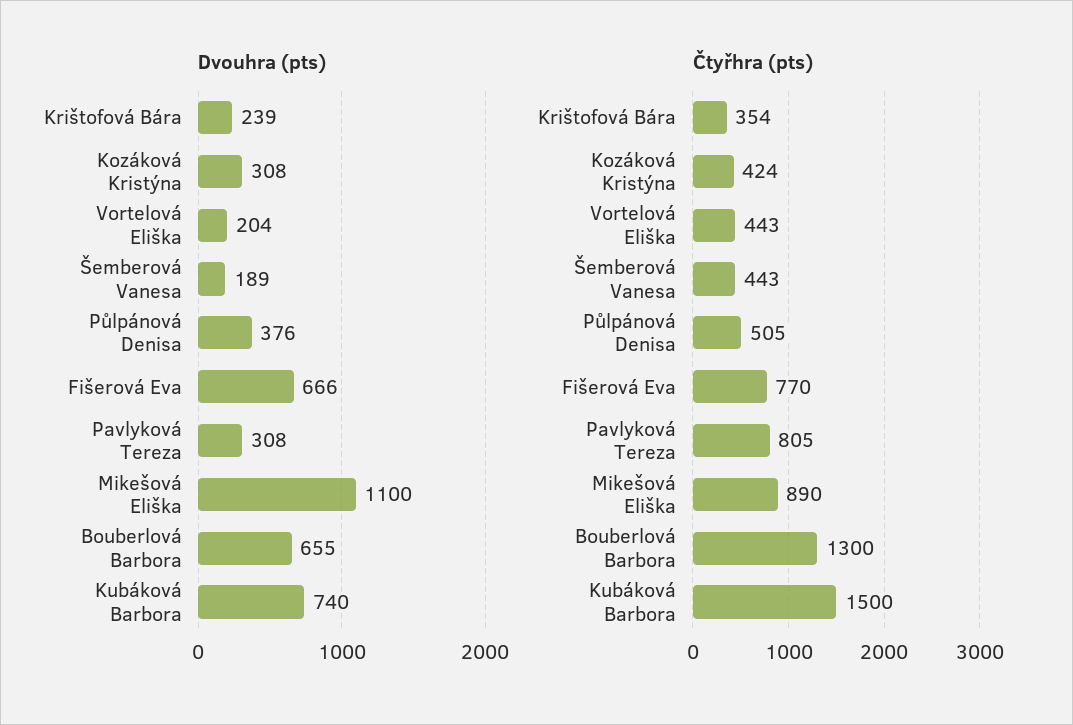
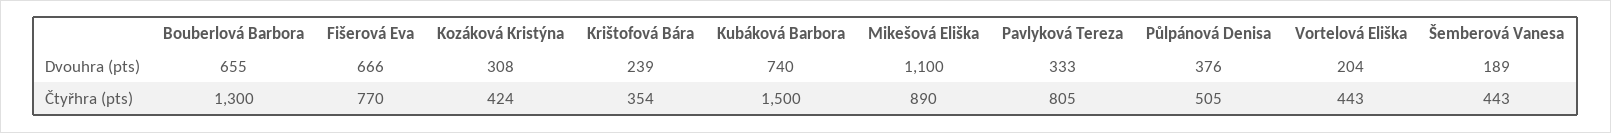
Dvouhra (pts), Pavlyková Tereza: 308 -> 333

